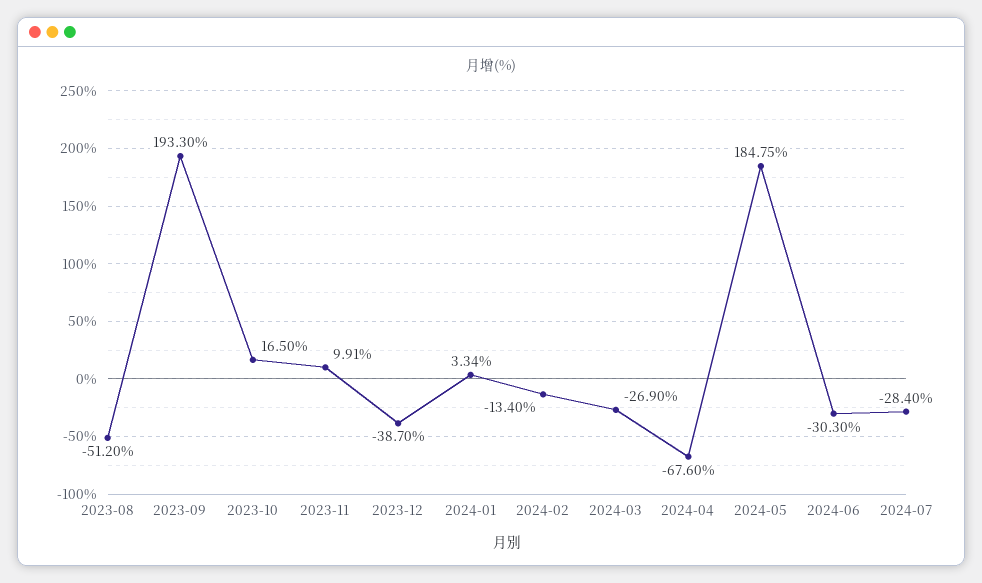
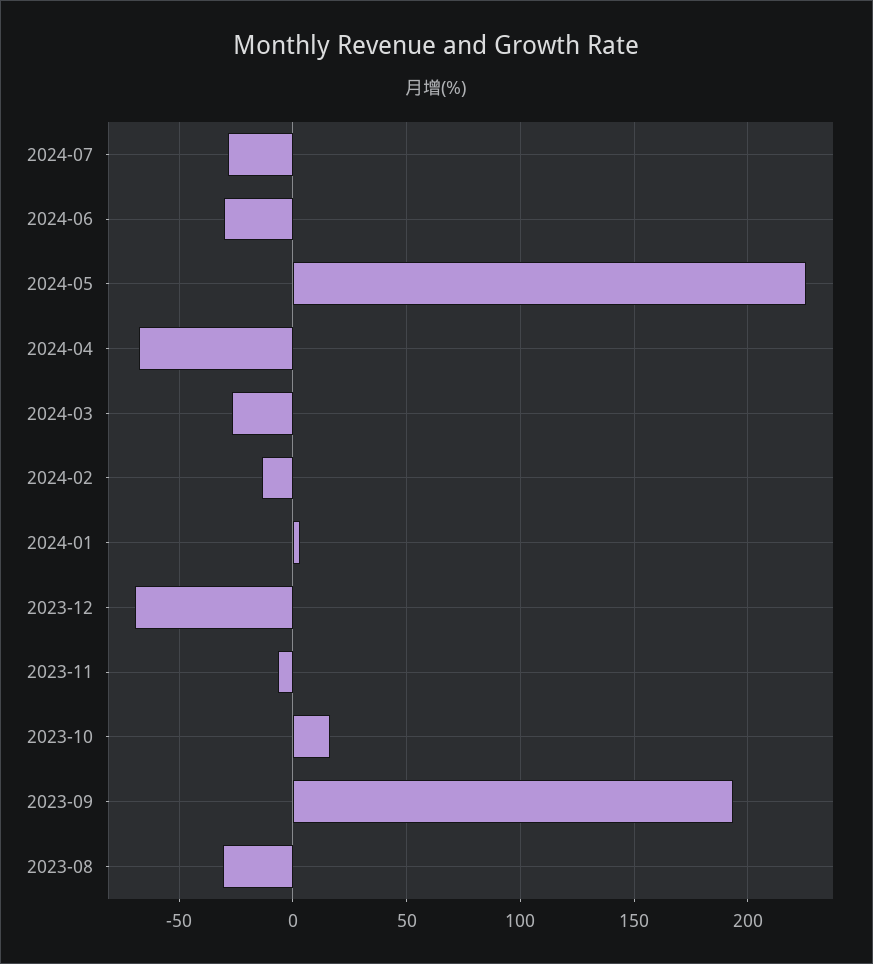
2023-08: -51.2 -> -30
2023-11: 9.91 -> -5
2023-12: -38.7 -> -70
2024-05: 184.75 -> 225

